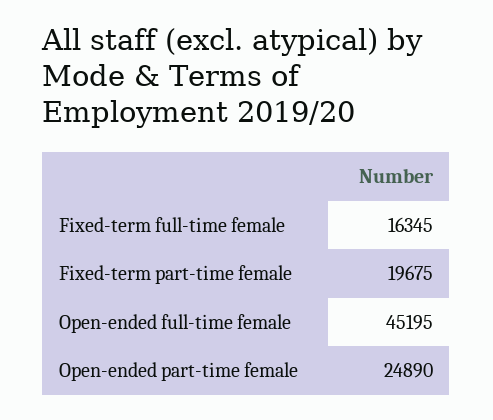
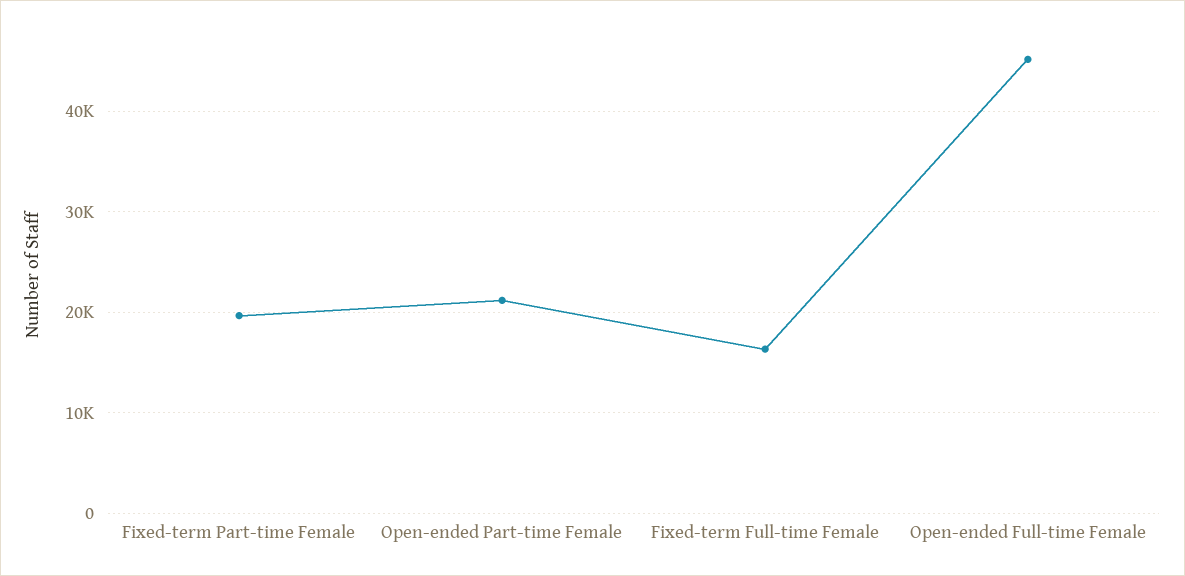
Open-ended part-time female: 24890 -> 21000

